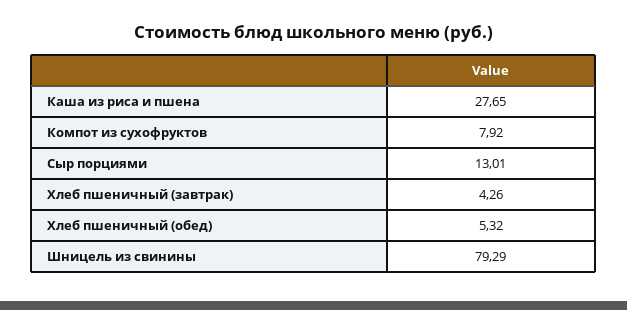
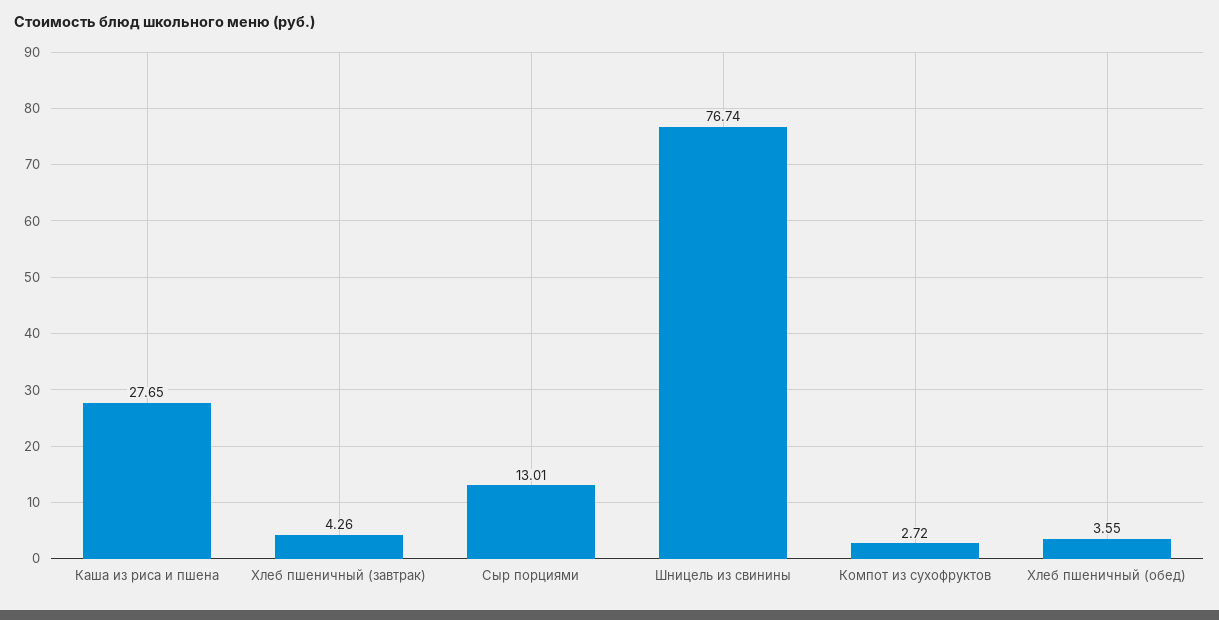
Компот из сухофруктов: 7.92 -> 2.72
Хлеб пшеничный (обед): 5.32 -> 3.55
Шницель из свинины: 79.29 -> 76.74

